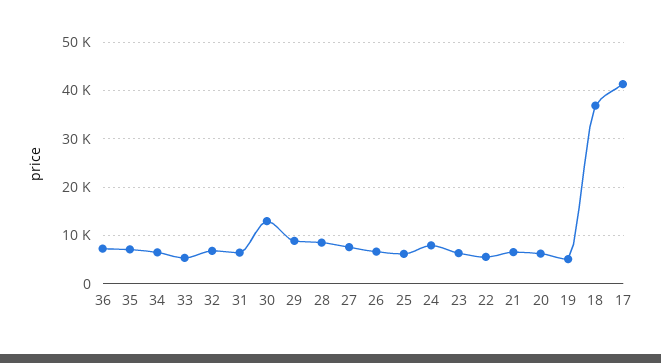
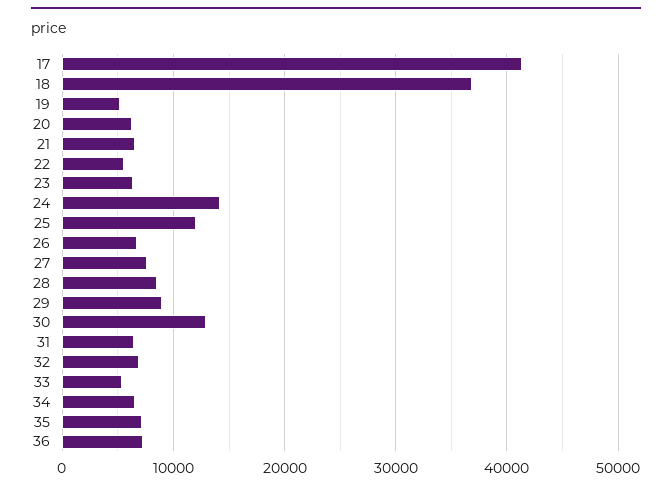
25: 6000 -> 12000
24: 8000 -> 14000

